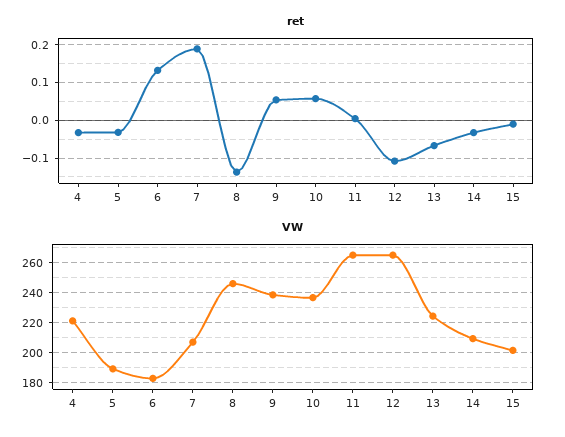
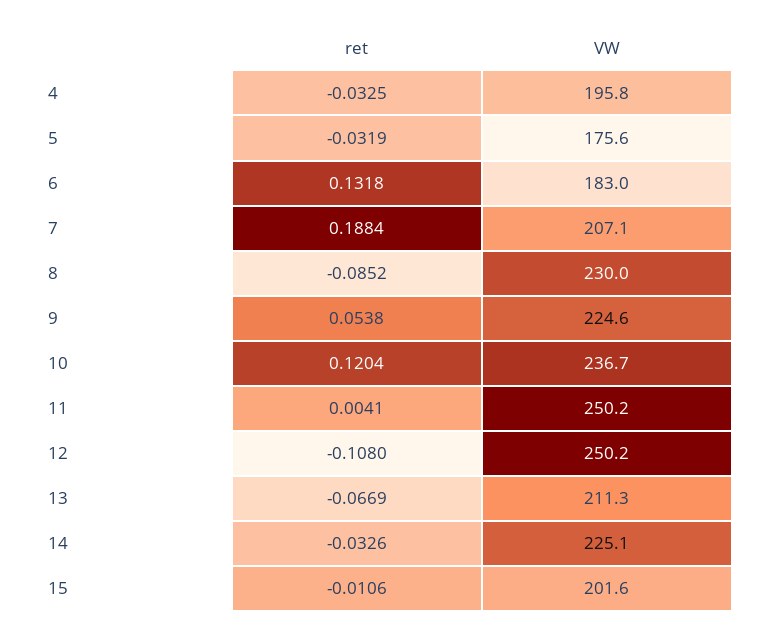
ret, 8: -0.14 -> -0.0852
ret, 10: 0.06 -> 0.1204
VW, 4: 220 -> 195.8
VW, 5: 190 -> 175.6
VW, 8: 245 -> 230
VW, 9: 240 -> 224.6
VW, 11: 265 -> 250.2
VW, 12: 265 -> 250.2
VW, 13: 225 -> 211.3
VW, 14: 210 -> 225.1

